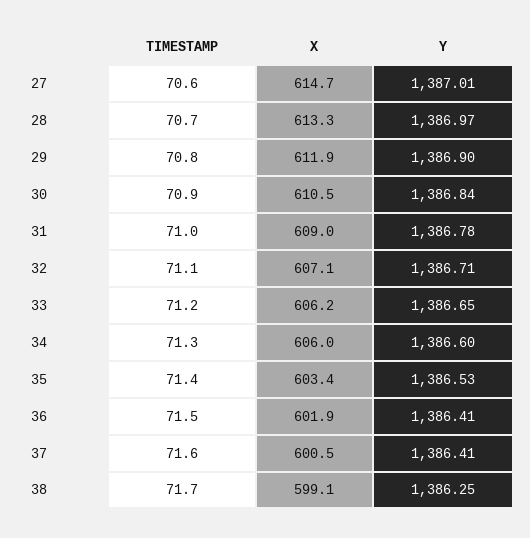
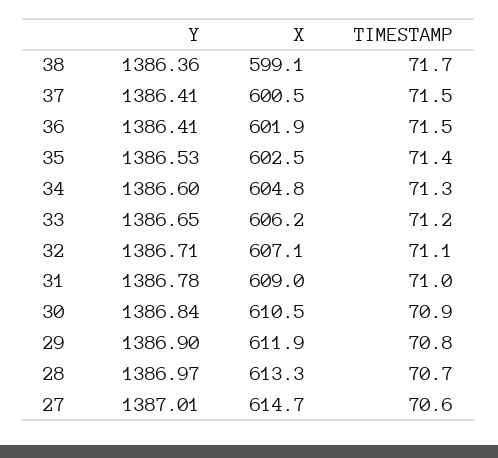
X, 34: 606 -> 604.8
X, 35: 603.4 -> 602.5
TIMESTAMP, 37: 71.6 -> 71.5
Y, 38: 1386.25 -> 1386.36

